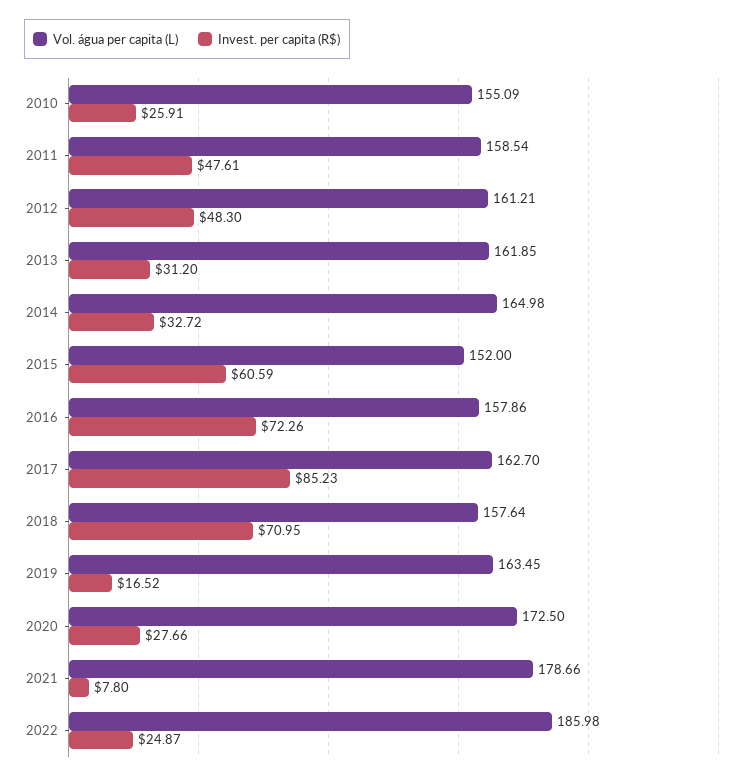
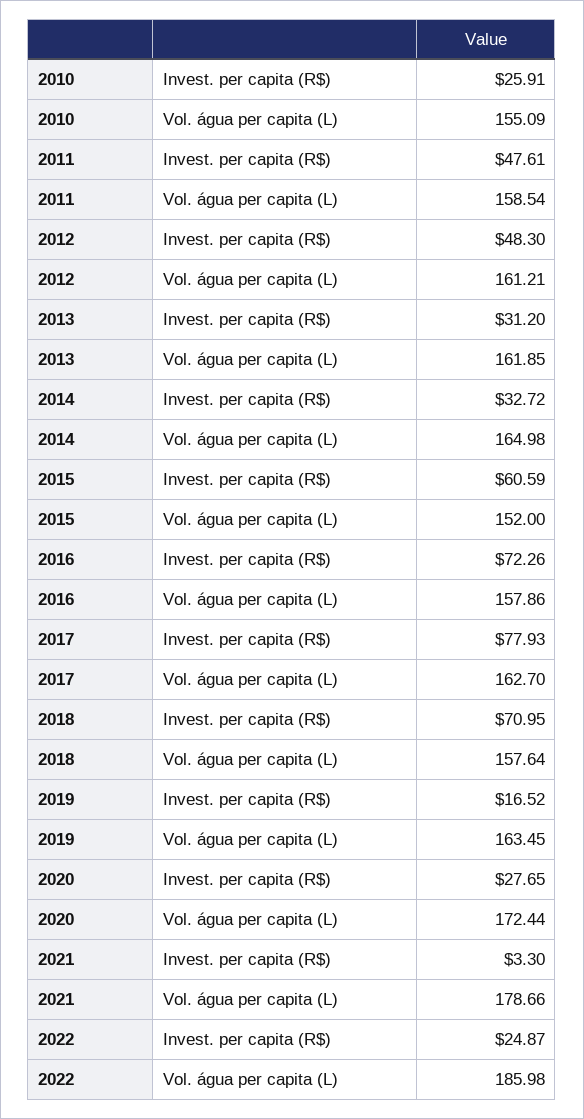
Invest. per capita (R$), 2017: 85.23 -> 77.93
Vol. água per capita (L), 2020: 172.5 -> 172.44
Invest. per capita (R$), 2020: 27.66 -> 27.65
Invest. per capita (R$), 2021: 7.8 -> 3.3

